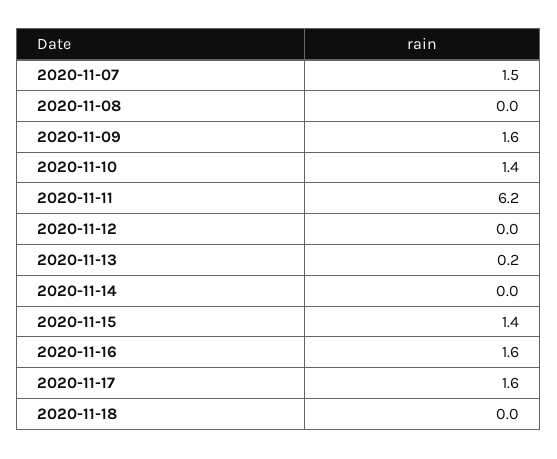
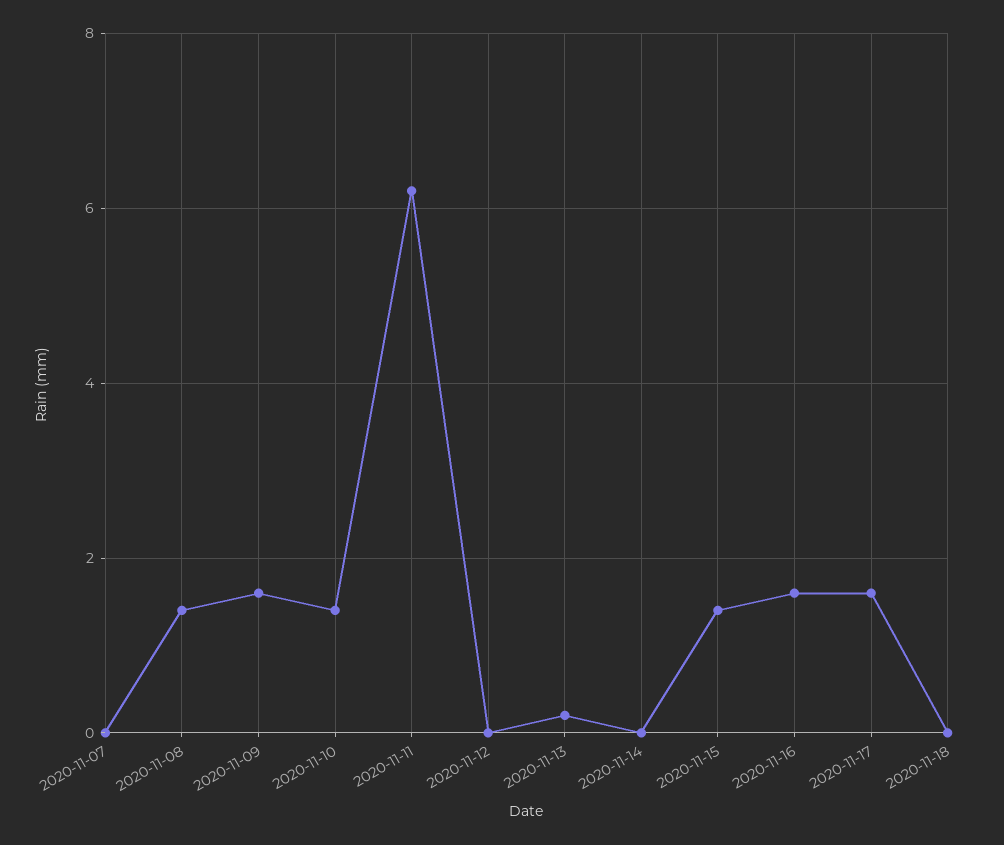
2020-11-07: 1.5 -> 0
2020-11-08: 0 -> 1.5

